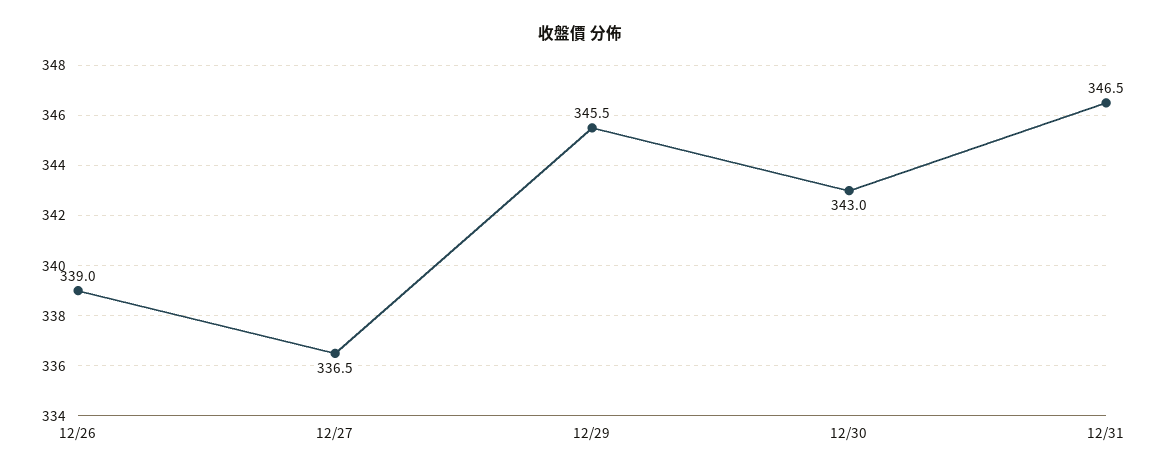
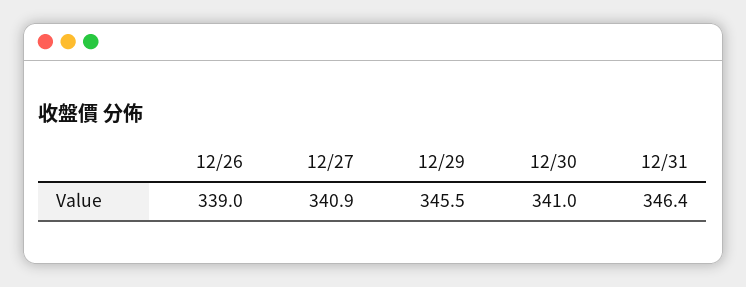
12/27: 336.5 -> 340.9
12/30: 343 -> 341
12/31: 346.5 -> 346.4

